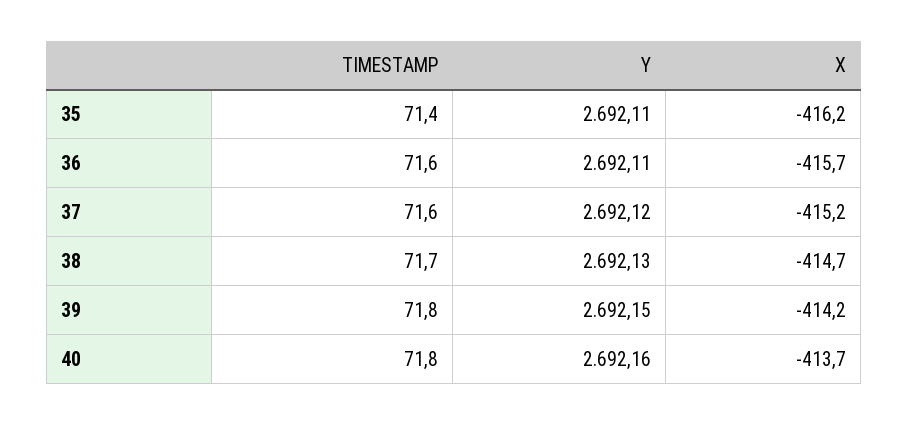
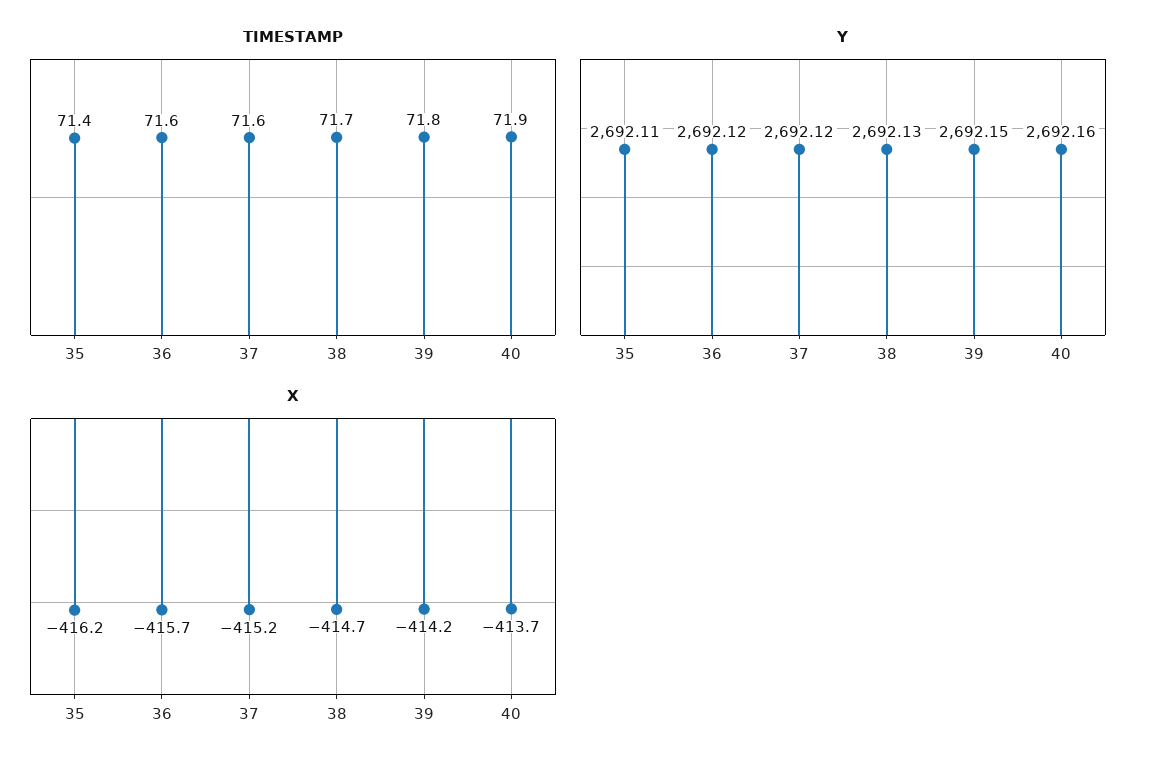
Y, 36: 2692.11 -> 2692.12
TIMESTAMP, 40: 71.8 -> 71.9

